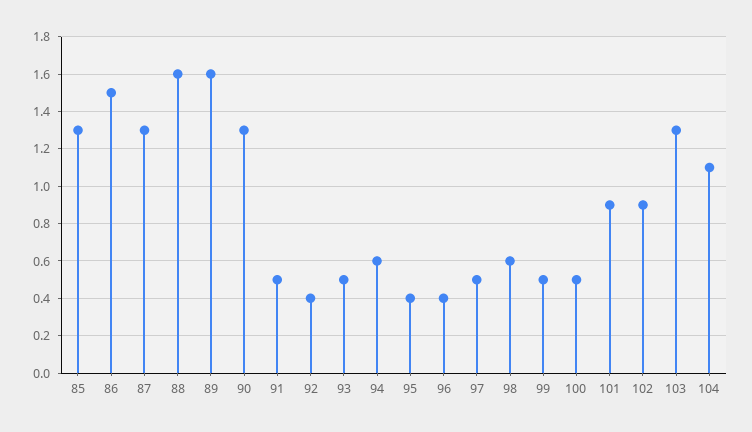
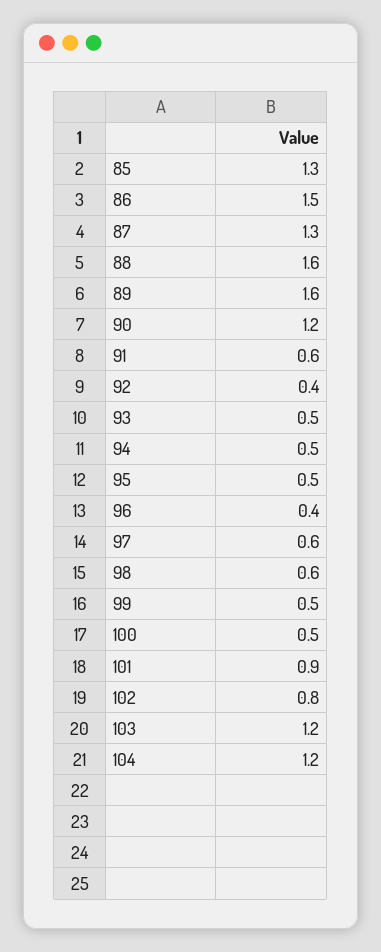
90: 1.3 -> 1.2
91: 0.5 -> 0.6
94: 0.6 -> 0.5
95: 0.4 -> 0.5
97: 0.5 -> 0.6
102: 0.9 -> 0.8
103: 1.3 -> 1.2
104: 1.1 -> 1.2

